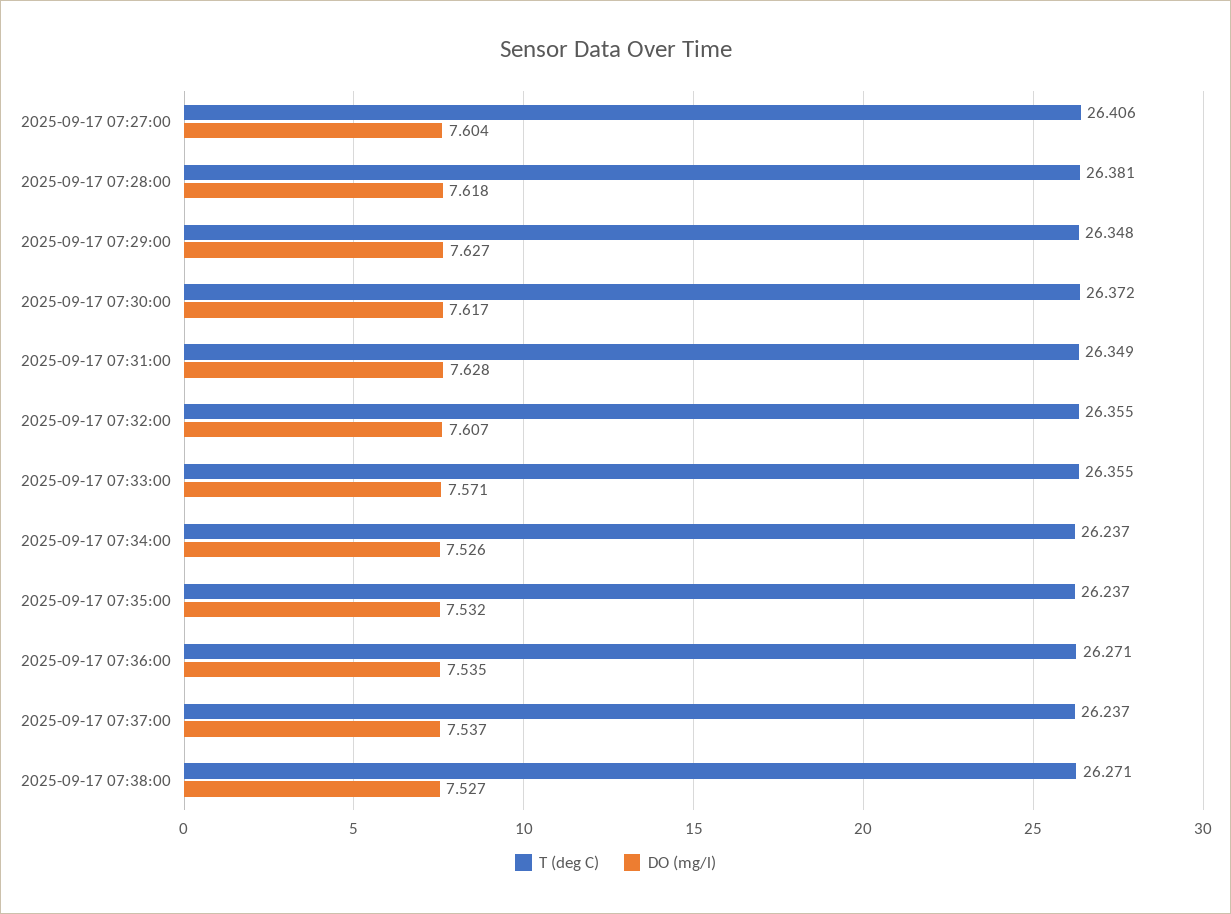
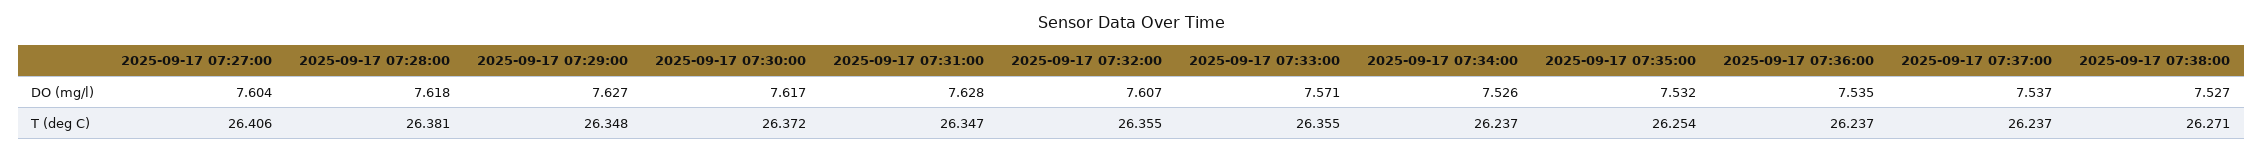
T (deg C), 2025-09-17 07:31:00: 26.349 -> 26.347
T (deg C), 2025-09-17 07:35:00: 26.237 -> 26.254
T (deg C), 2025-09-17 07:36:00: 26.271 -> 26.237

